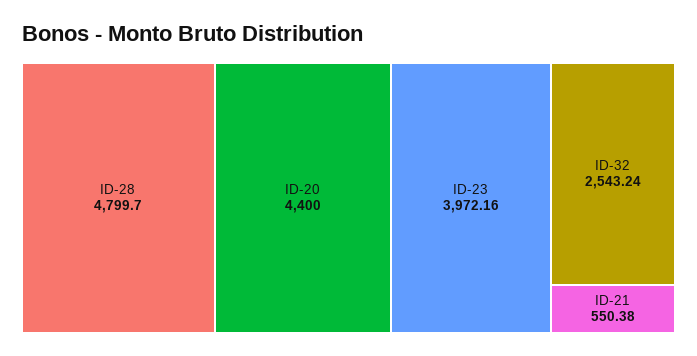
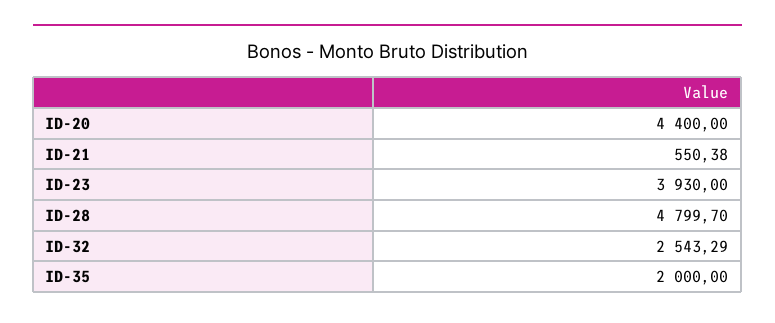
ID-23: 3972.16 -> 3930
ID-32: 2543.24 -> 2543.29
ID-35: none -> 2000

